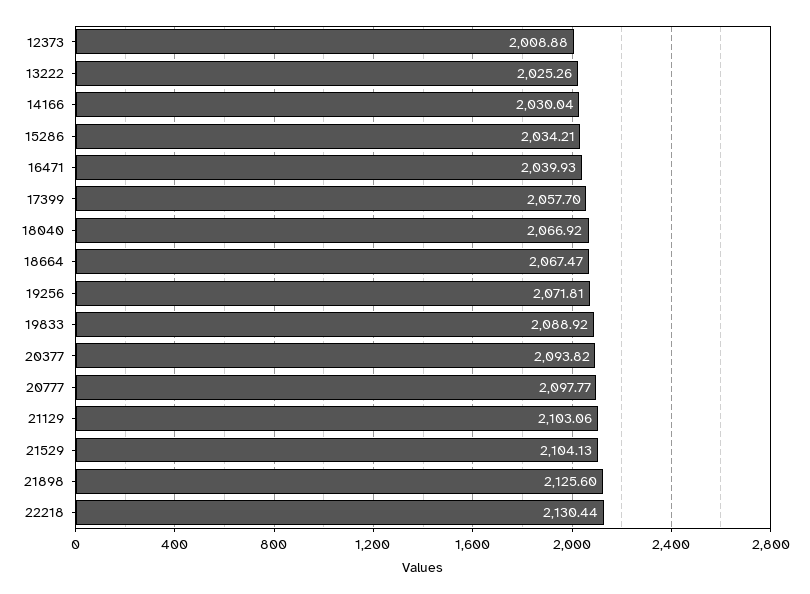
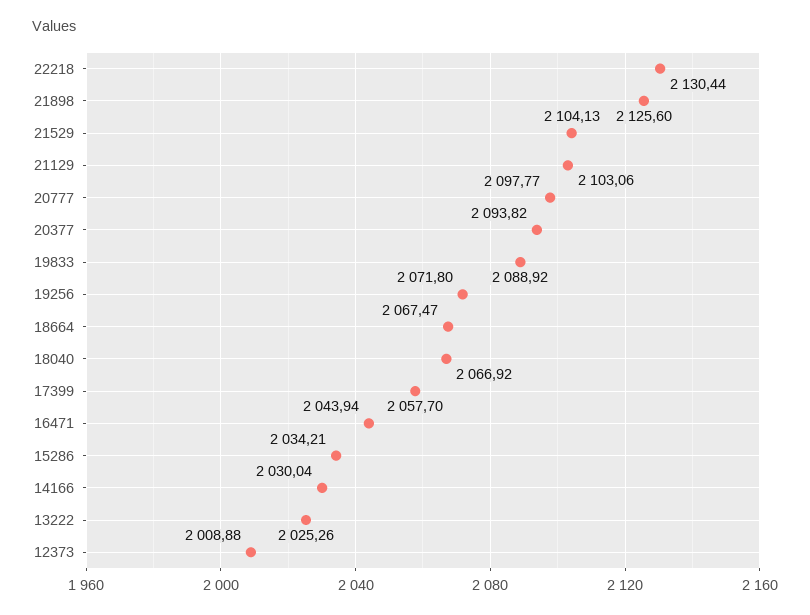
16471: 2039.93 -> 2043.94
19256: 2071.81 -> 2071.8

